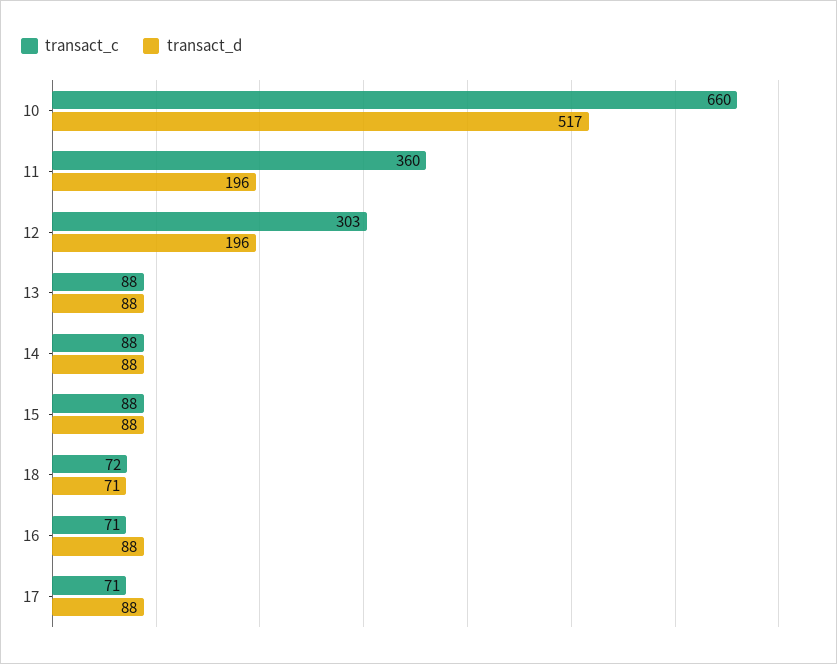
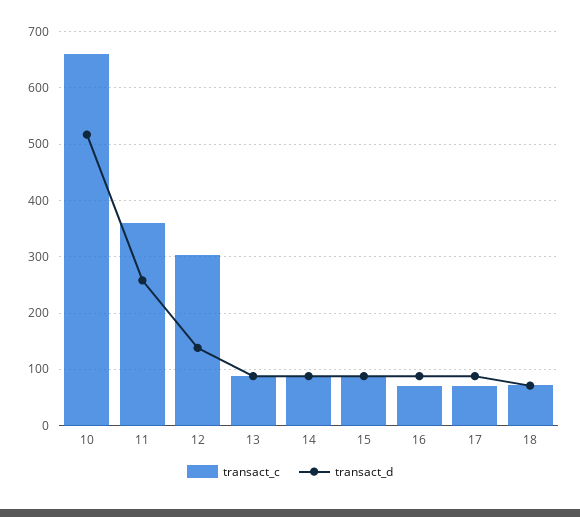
transact_d, 11: 196 -> 260
transact_d, 12: 196 -> 140

